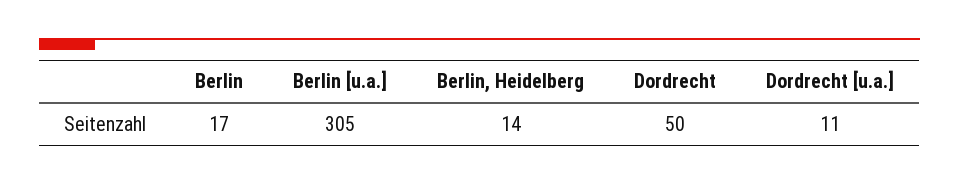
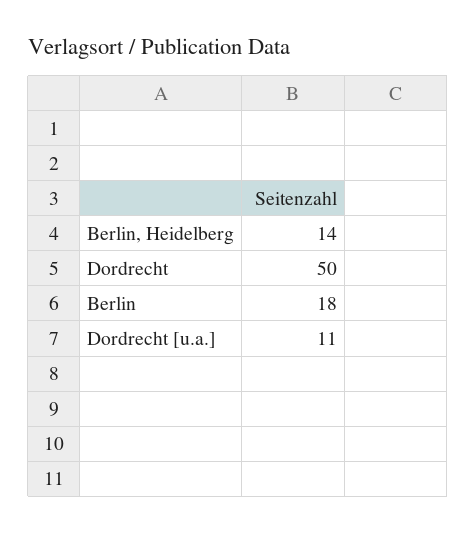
Berlin: 17 -> 18
Berlin [u.a.]: 305 -> none

